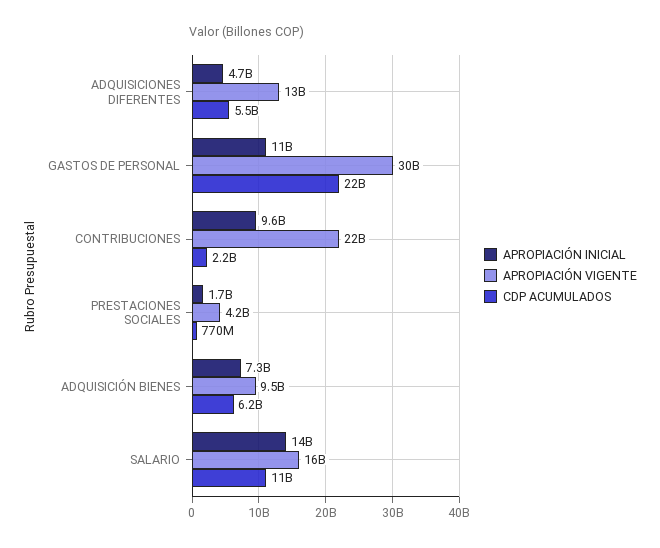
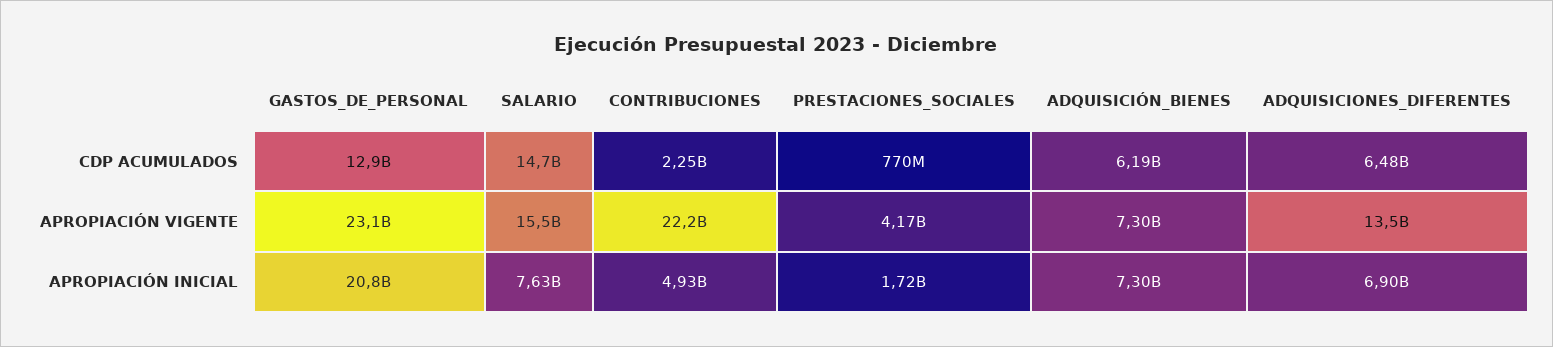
APROPIACIÓN INICIAL, ADQUISICIONES DIFERENTES: 4700000000 -> 6900000000
CDP ACUMULADOS, ADQUISICIONES DIFERENTES: 5500000000 -> 6480000000
APROPIACIÓN INICIAL, GASTOS DE PERSONAL: 11000000000 -> 20800000000
APROPIACIÓN VIGENTE, GASTOS DE PERSONAL: 30000000000 -> 23100000000
CDP ACUMULADOS, GASTOS DE PERSONAL: 22000000000 -> 12900000000
APROPIACIÓN INICIAL, CONTRIBUCIONES: 9600000000 -> 4930000000
APROPIACIÓN VIGENTE, ADQUISICIÓN BIENES: 9500000000 -> 7300000000
APROPIACIÓN INICIAL, SALARIO: 14000000000 -> 7630000000
CDP ACUMULADOS, SALARIO: 11000000000 -> 14700000000

